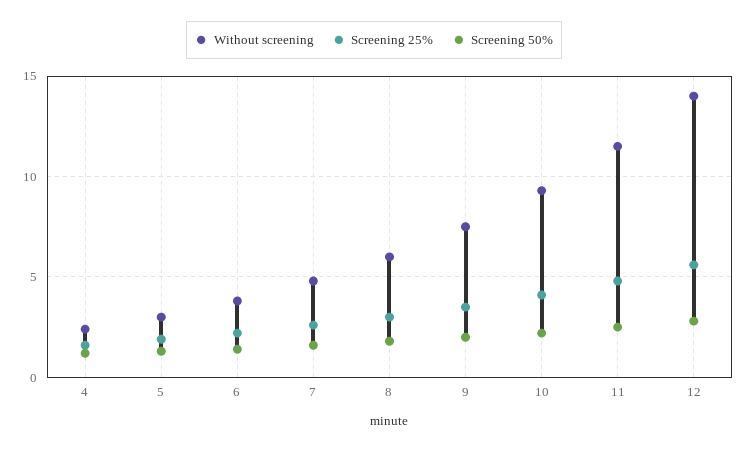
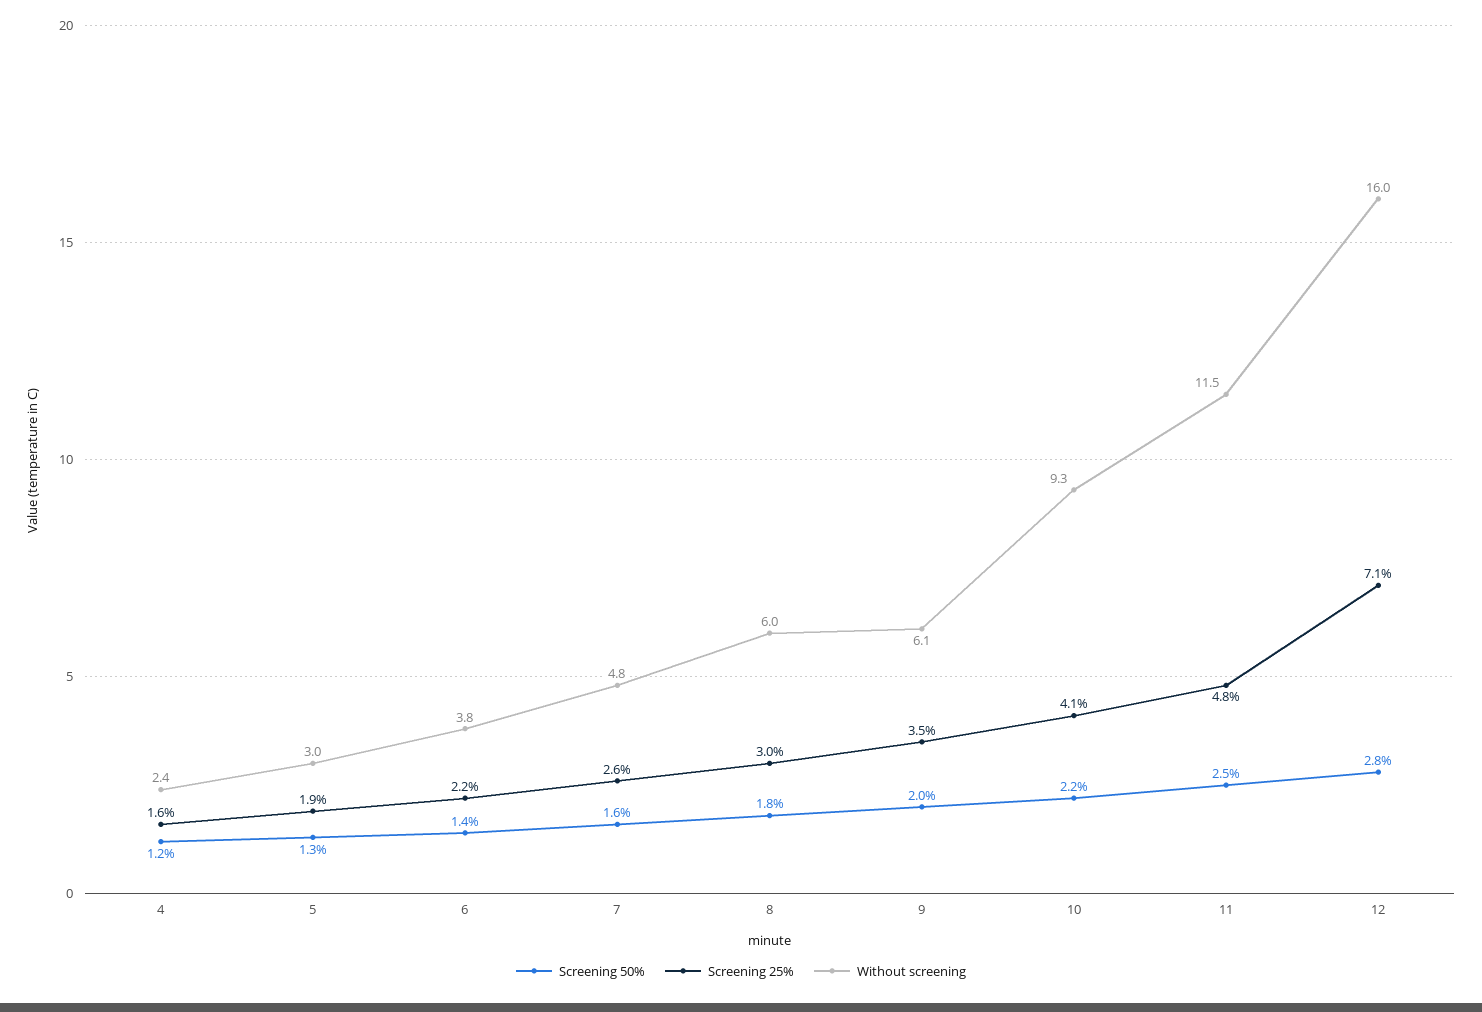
Without screening, 9: 7.5 -> 6.1
Without screening, 12: 14 -> 16
Screening 25%, 12: 5.5 -> 7.1

